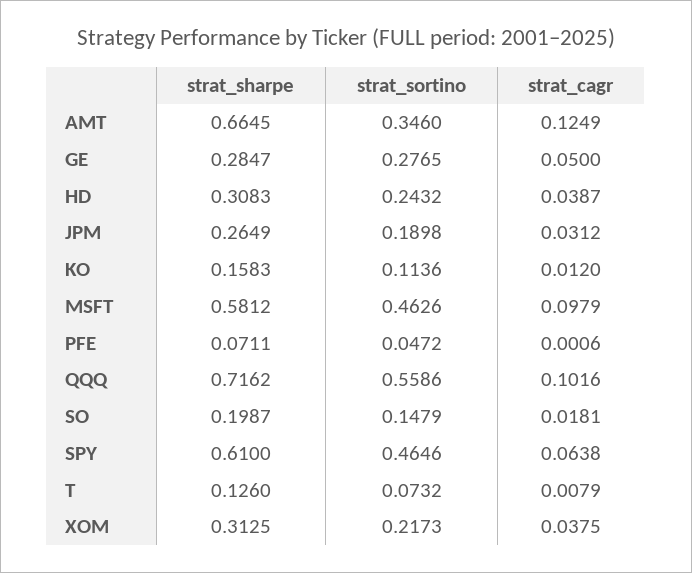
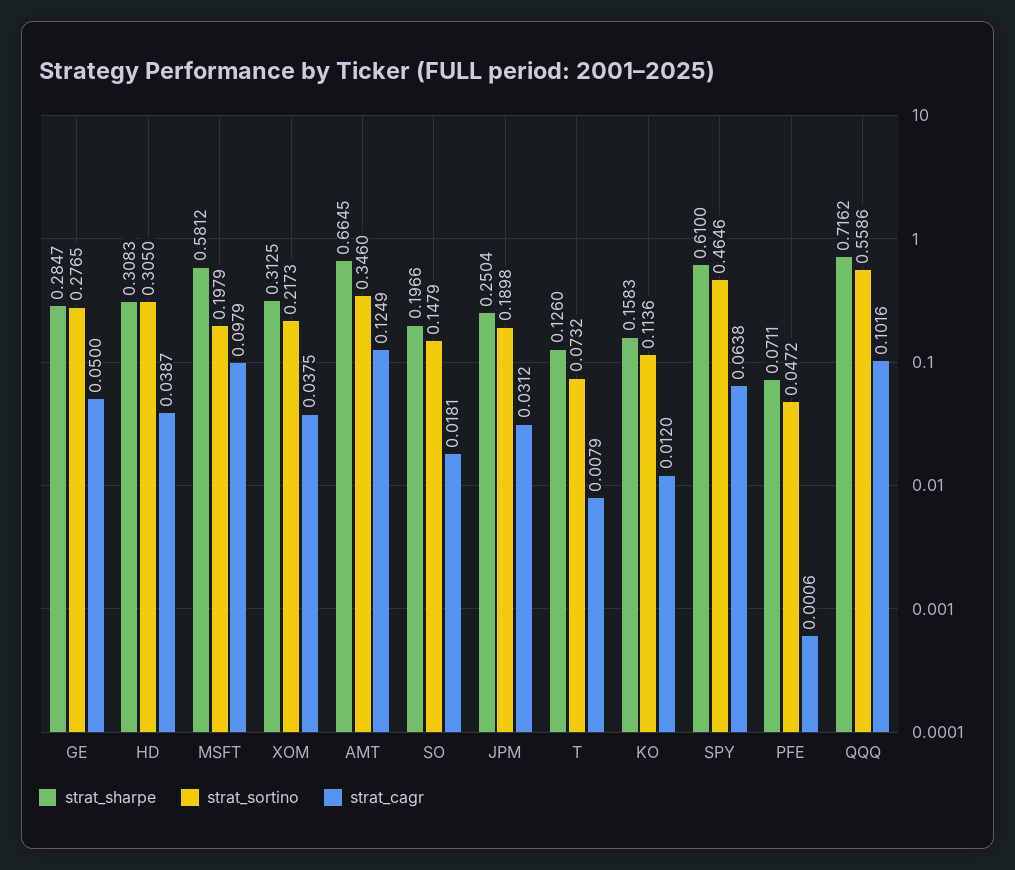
strat_sortino, HD: 0.2432 -> 0.305
strat_sharpe, JPM: 0.2649 -> 0.2504
strat_sortino, MSFT: 0.4626 -> 0.1979
strat_sharpe, SO: 0.1987 -> 0.1966

